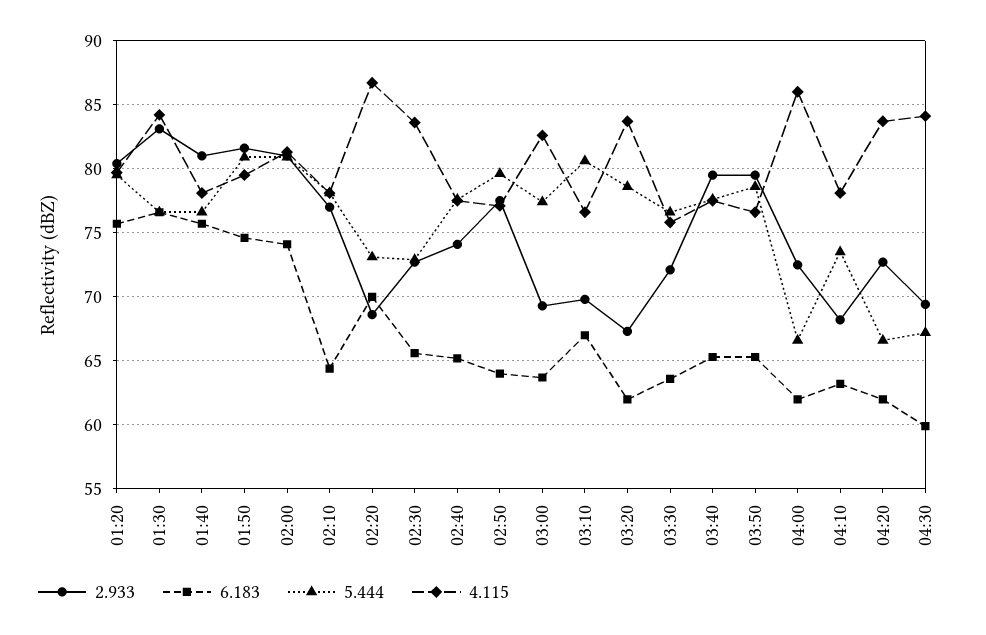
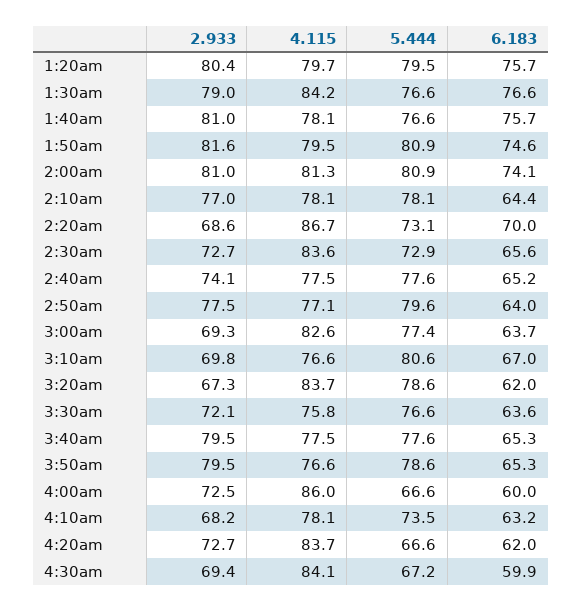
2.933, 01:30: 83 -> 79
6.183, 04:00: 62 -> 60

